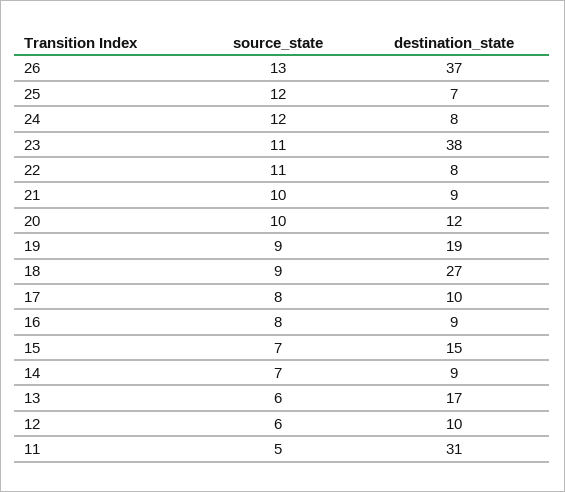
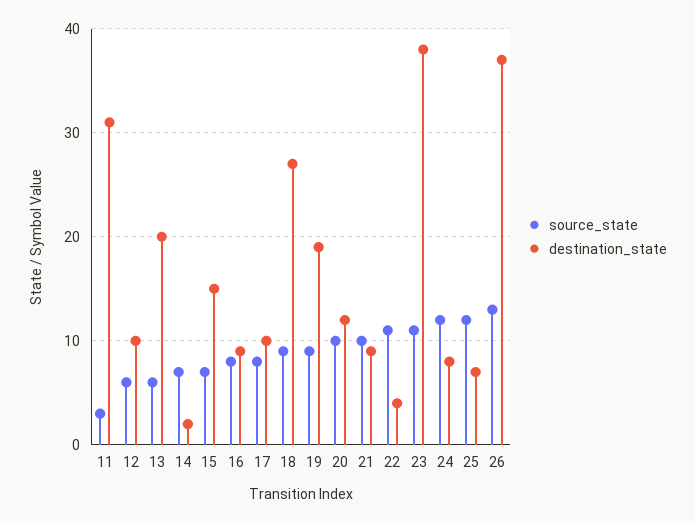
destination_state, 22: 8 -> 4
destination_state, 14: 9 -> 2
destination_state, 13: 17 -> 20
source_state, 11: 5 -> 3

